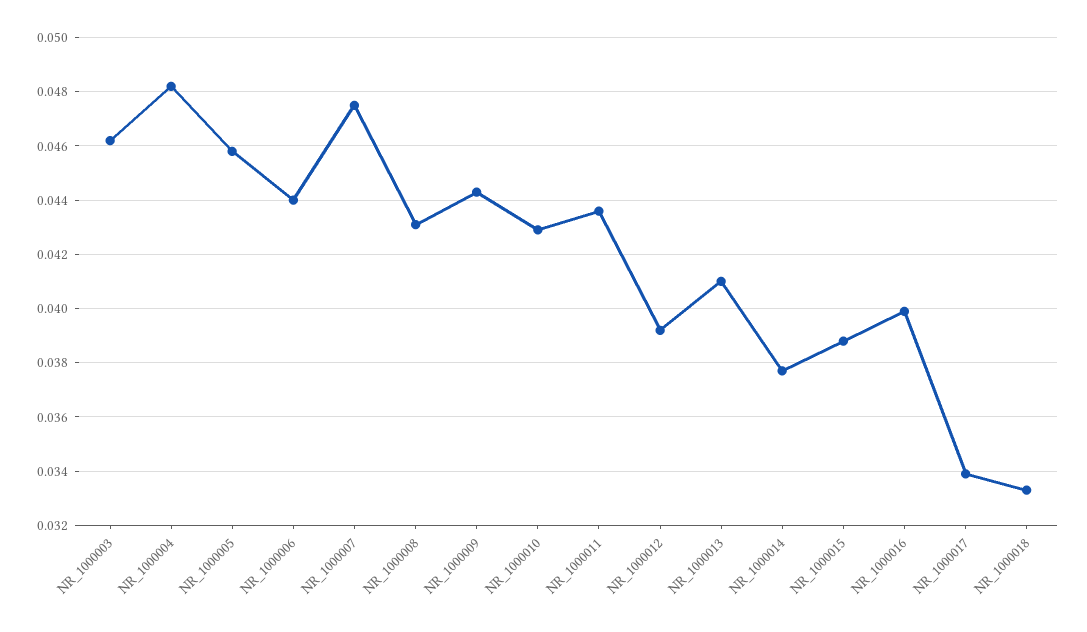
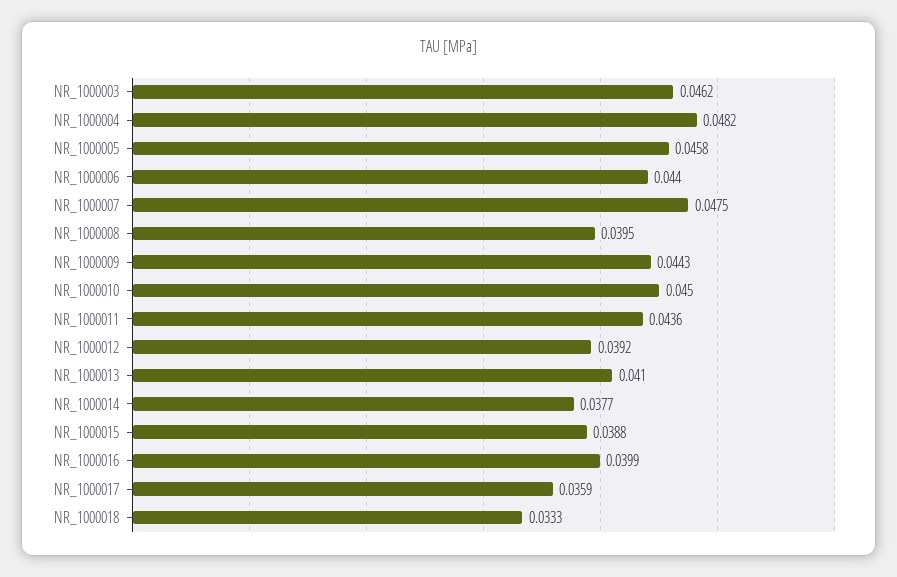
NR_1000008: 0.043 -> 0.0395
NR_1000010: 0.043 -> 0.045
NR_1000017: 0.034 -> 0.0359

